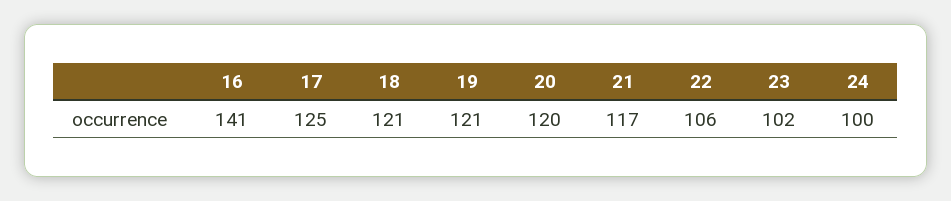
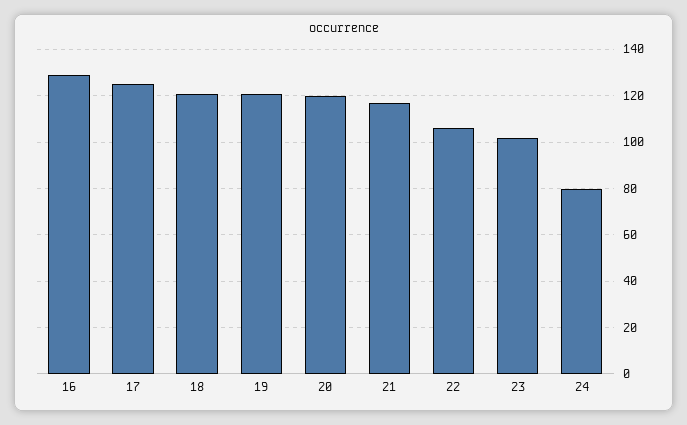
16: 141 -> 130
24: 100 -> 80

